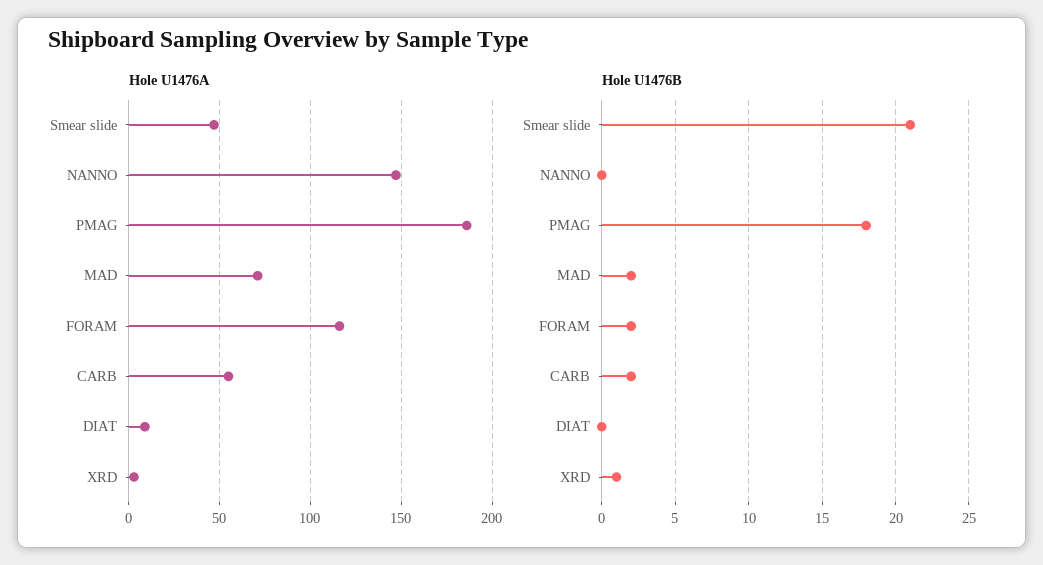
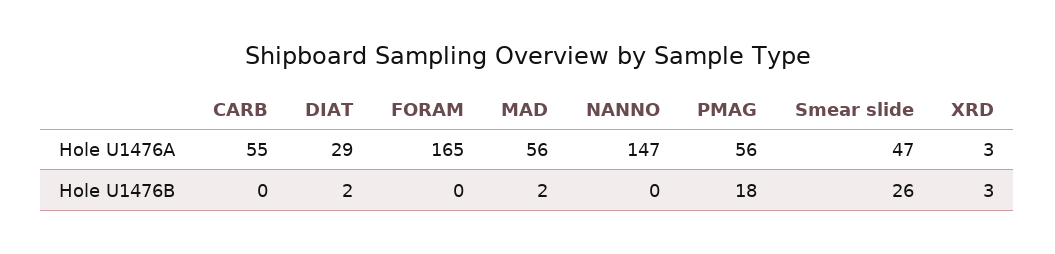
Hole U1476A, PMAG: 185 -> 56
Hole U1476A, MAD: 70 -> 56
Hole U1476A, FORAM: 115 -> 165
Hole U1476A, DIAT: 10 -> 29
Hole U1476B, Smear slide: 21 -> 26
Hole U1476B, FORAM: 2 -> 0
Hole U1476B, CARB: 2 -> 0
Hole U1476B, DIAT: 0 -> 2
Hole U1476B, XRD: 1 -> 3

